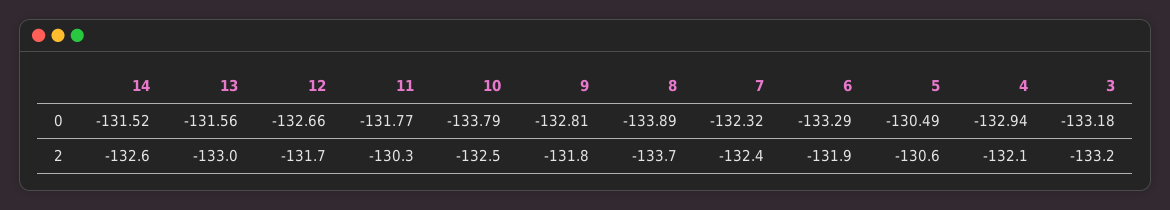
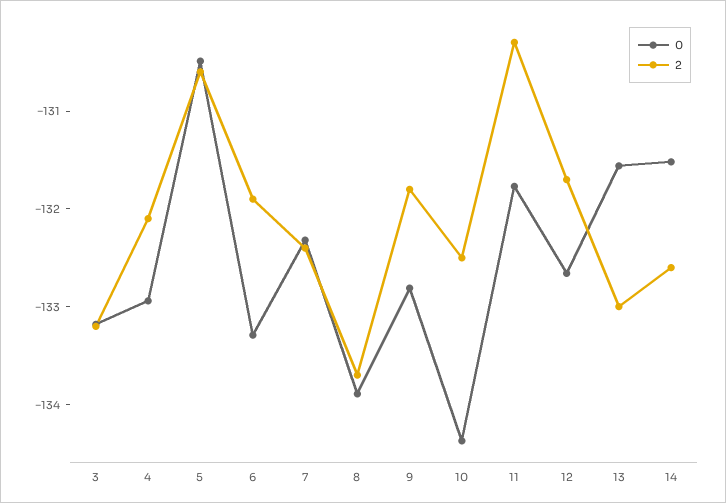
0, 10: -133.79 -> -134.4

